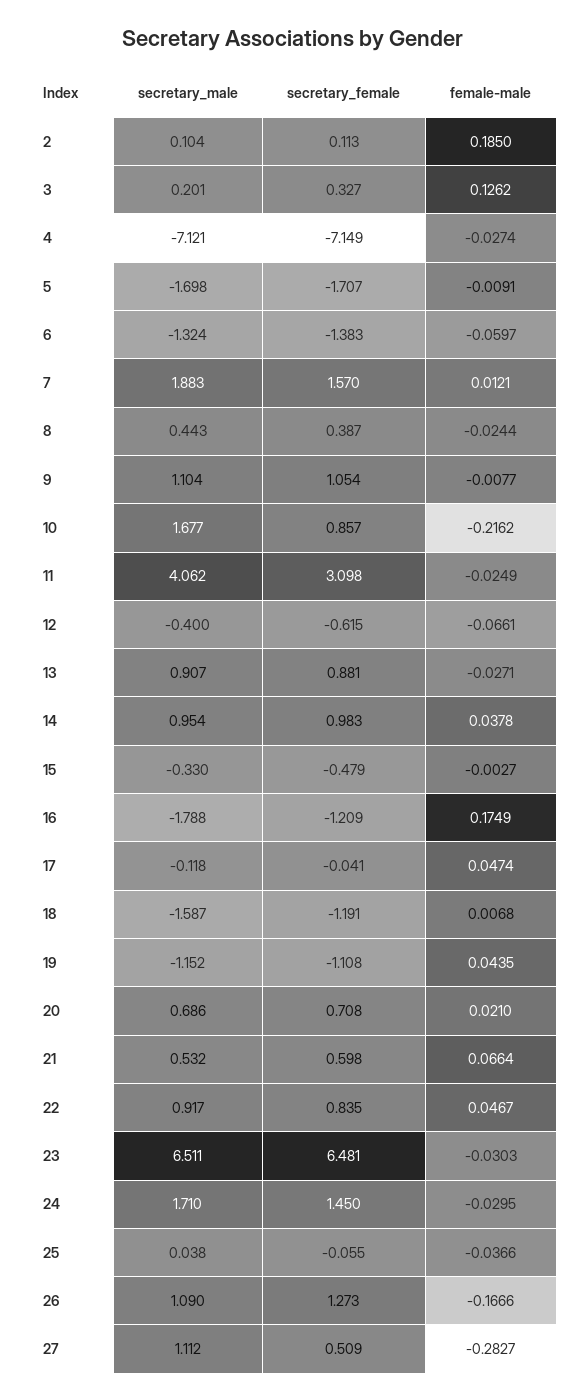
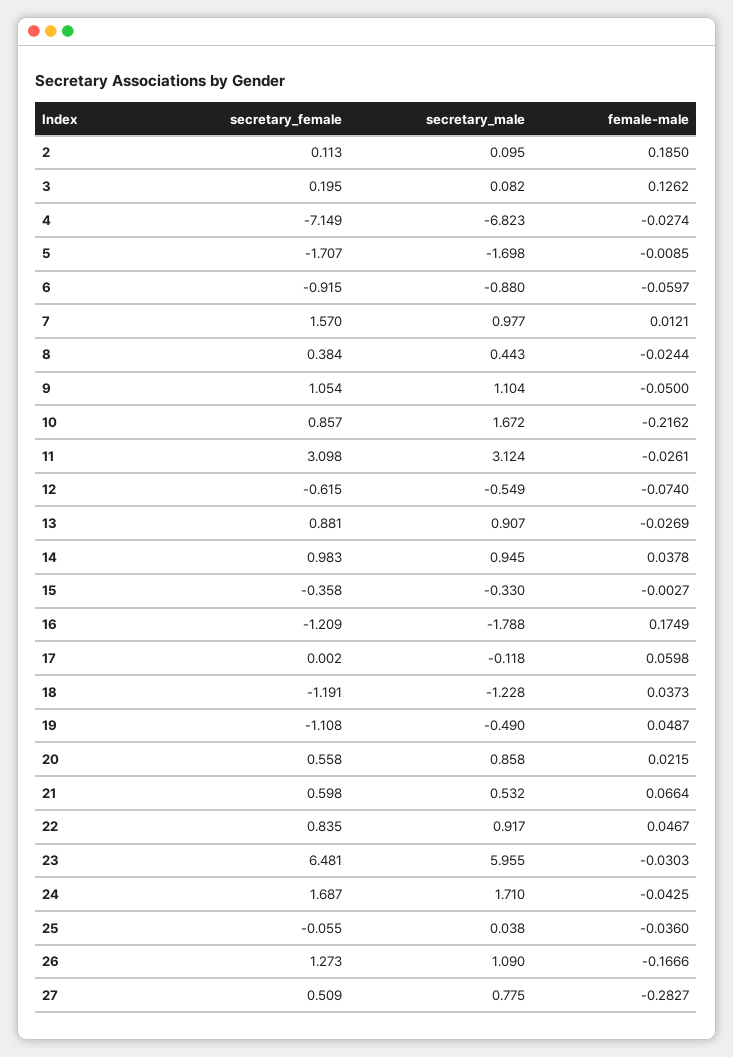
secretary_male, 2: 0.104 -> 0.095
secretary_male, 3: 0.201 -> 0.082
secretary_female, 3: 0.327 -> 0.195
secretary_male, 4: -7.121 -> -6.823
female-male, 5: -0.0091 -> -0.0085
secretary_male, 6: -1.324 -> -0.88
secretary_female, 6: -1.383 -> -0.915
secretary_male, 7: 1.883 -> 0.977
secretary_female, 8: 0.387 -> 0.384
female-male, 9: -0.0077 -> -0.05
secretary_male, 10: 1.677 -> 1.672
secretary_male, 11: 4.062 -> 3.124
female-male, 11: -0.0249 -> -0.0261
secretary_male, 12: -0.4 -> -0.549
female-male, 12: -0.0661 -> -0.074
female-male, 13: -0.0271 -> -0.0269
secretary_male, 14: 0.954 -> 0.945
secretary_female, 15: -0.479 -> -0.358
secretary_female, 17: -0.041 -> 0.002
female-male, 17: 0.0474 -> 0.0598
secretary_male, 18: -1.587 -> -1.228
female-male, 18: 0.0068 -> 0.0373
secretary_male, 19: -1.152 -> -0.49
female-male, 19: 0.0435 -> 0.0487
secretary_male, 20: 0.686 -> 0.858
secretary_female, 20: 0.708 -> 0.558
female-male, 20: 0.021 -> 0.0215
secretary_male, 23: 6.511 -> 5.955
secretary_female, 24: 1.45 -> 1.687
female-male, 24: -0.0295 -> -0.0425
female-male, 25: -0.0366 -> -0.036
secretary_male, 27: 1.112 -> 0.775

